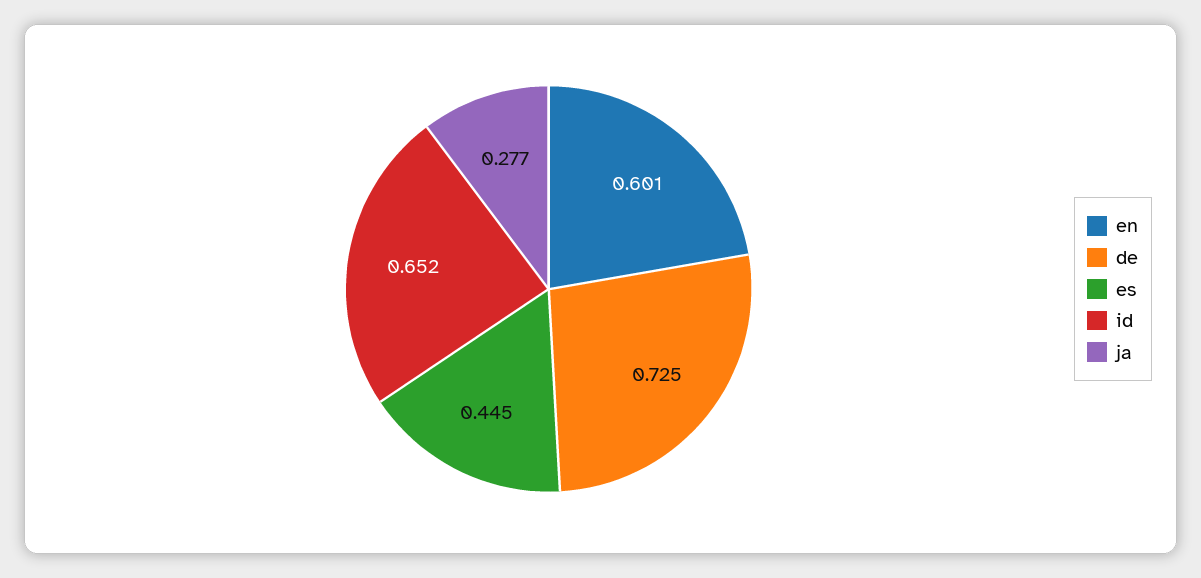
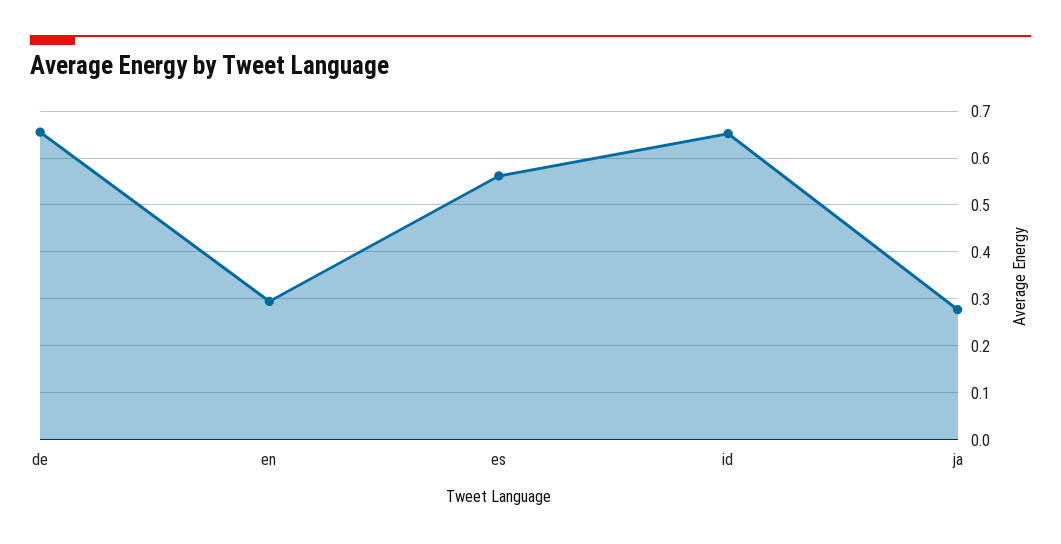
en: 0.601 -> 0.3
de: 0.725 -> 0.66
es: 0.445 -> 0.56

